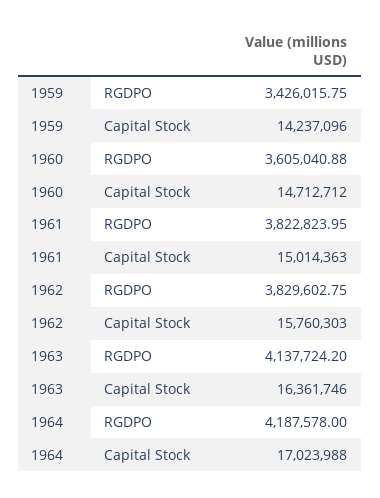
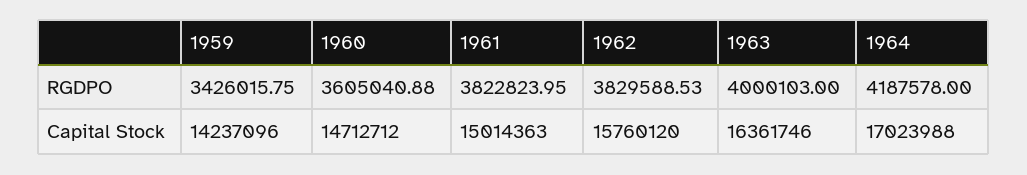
1962, RGDPO: 3829602.75 -> 3829588.53
1962, Capital Stock: 15760303 -> 15760120
1963, RGDPO: 4137724.2 -> 4000103

